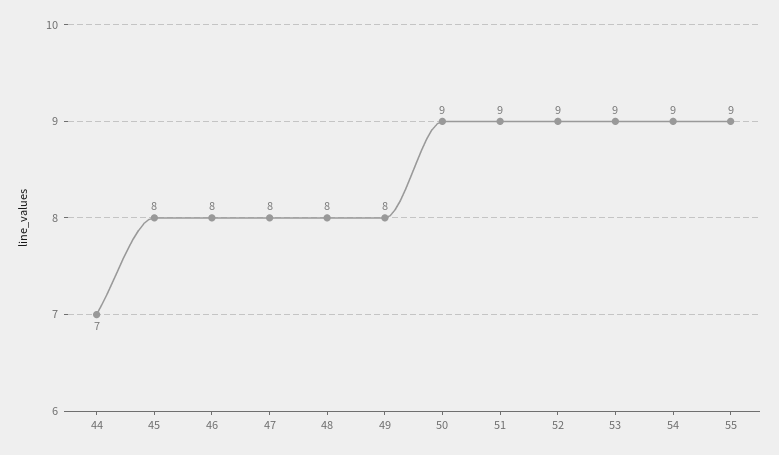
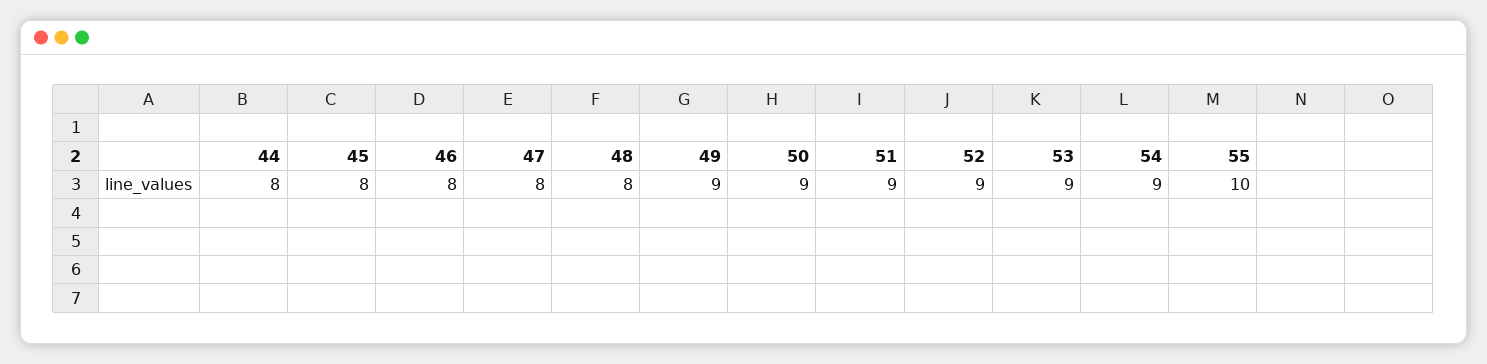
44: 7 -> 8
49: 8 -> 9
55: 9 -> 10

